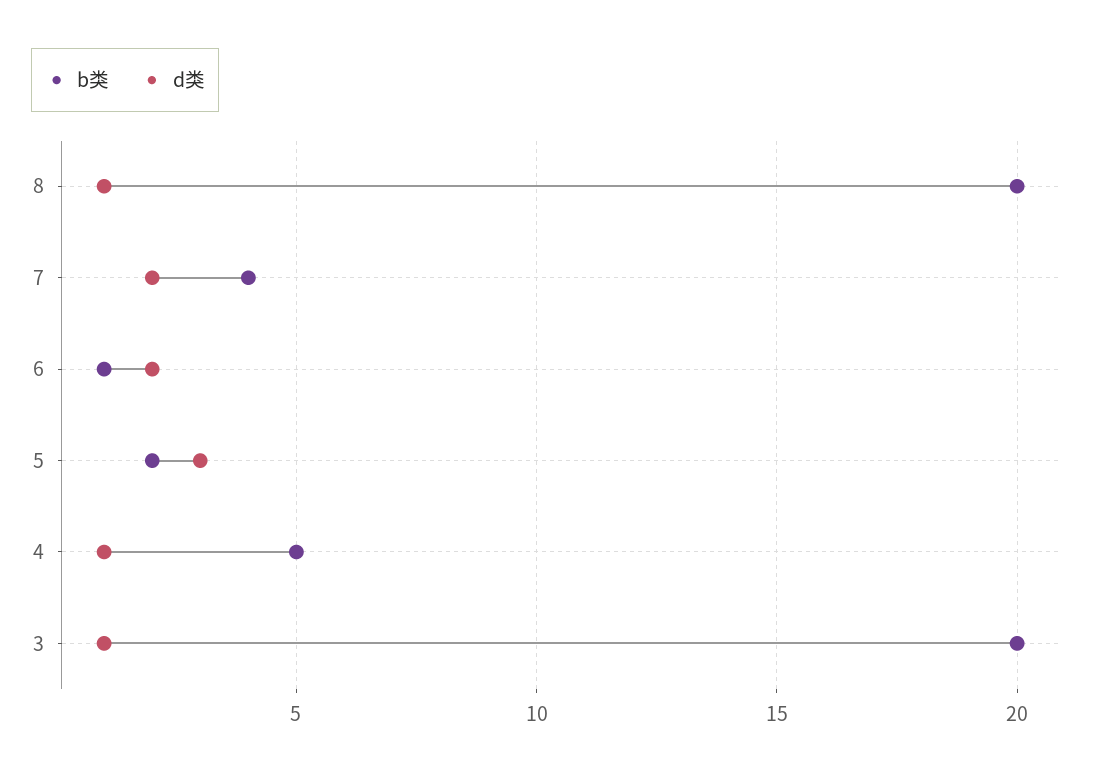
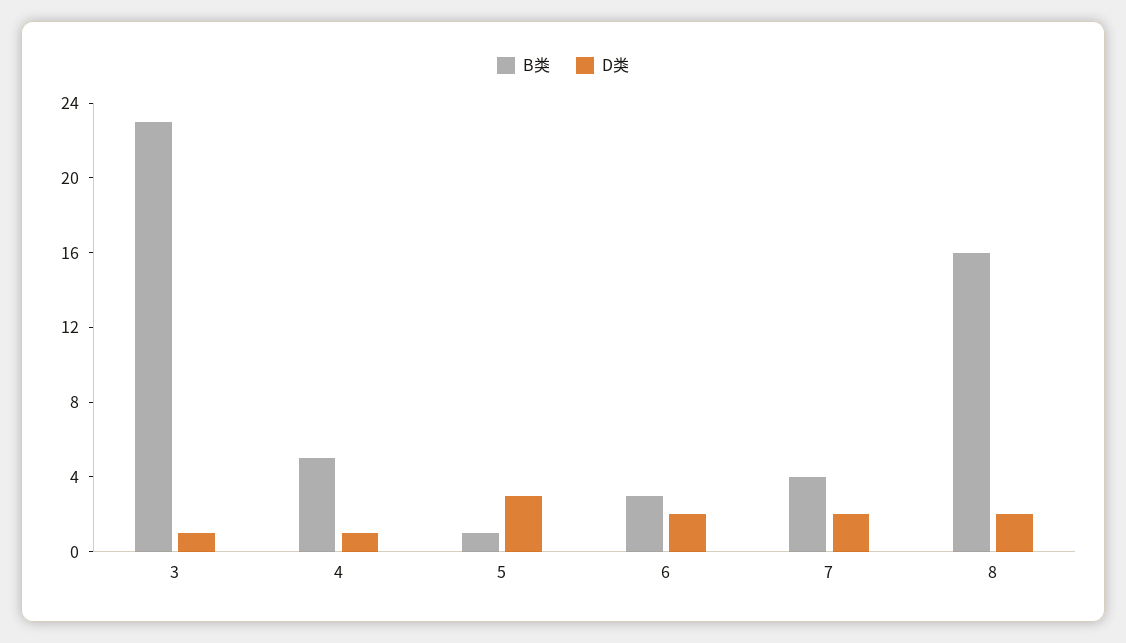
b类, 8: 20 -> 16
d类, 8: 1 -> 2
b类, 6: 1 -> 3
b类, 5: 2 -> 1
b类, 3: 20 -> 23

